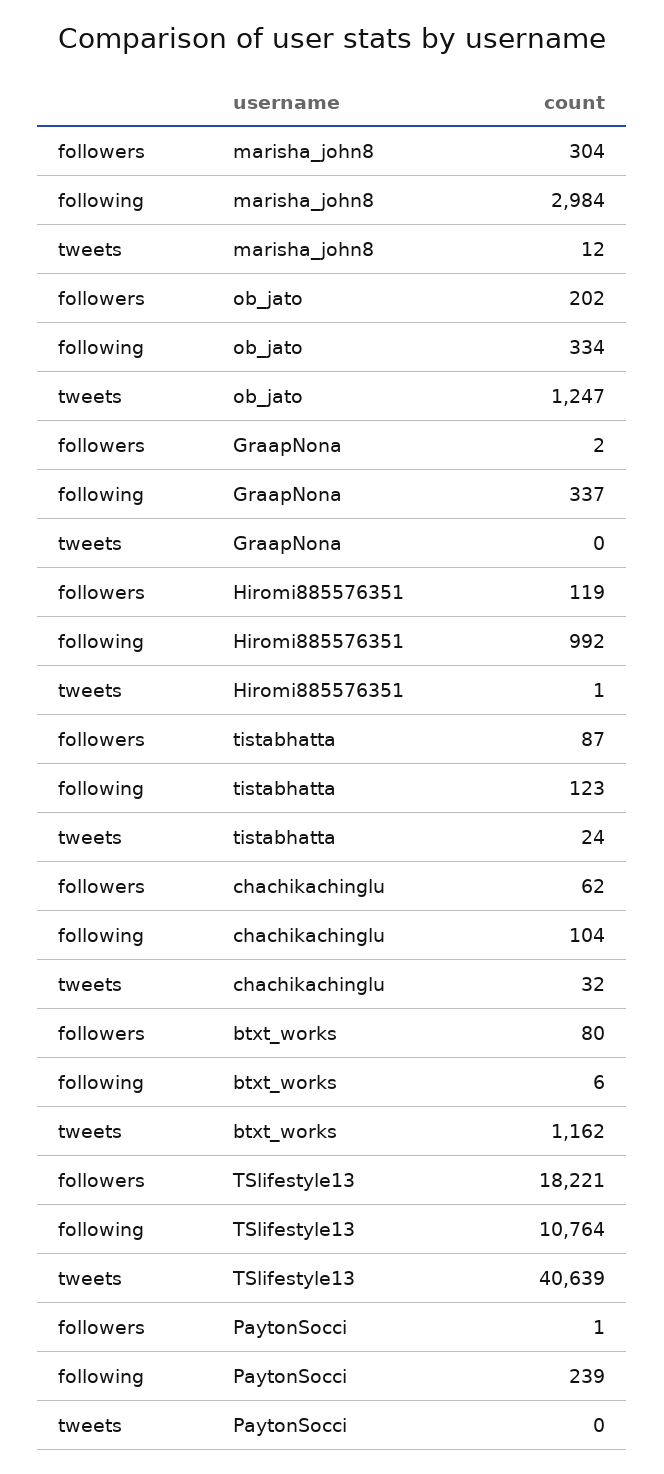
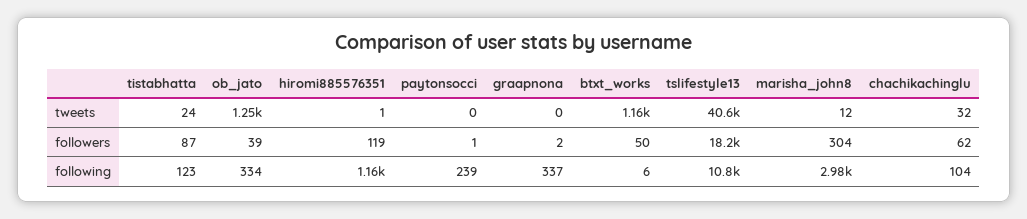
followers, ob_jato: 202 -> 39
following, Hiromi885576351: 992 -> 1160
followers, btxt_works: 80 -> 50

